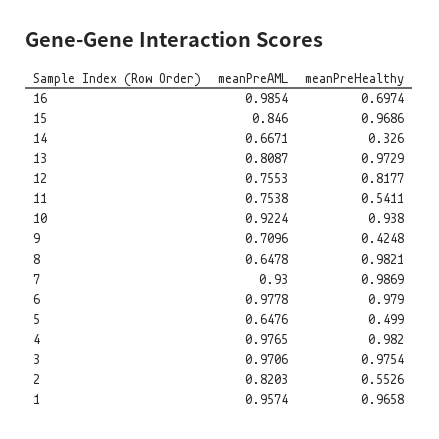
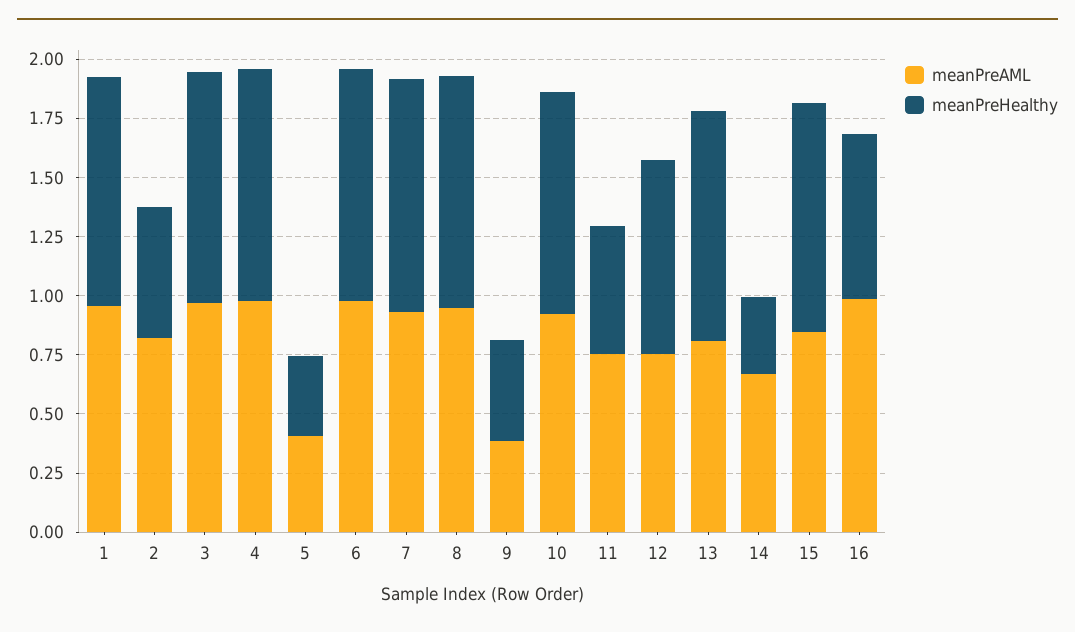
meanPreAML, 9: 0.7096 -> 0.4
meanPreAML, 8: 0.6478 -> 0.95
meanPreAML, 5: 0.6476 -> 0.4
meanPreHealthy, 5: 0.499 -> 0.35

